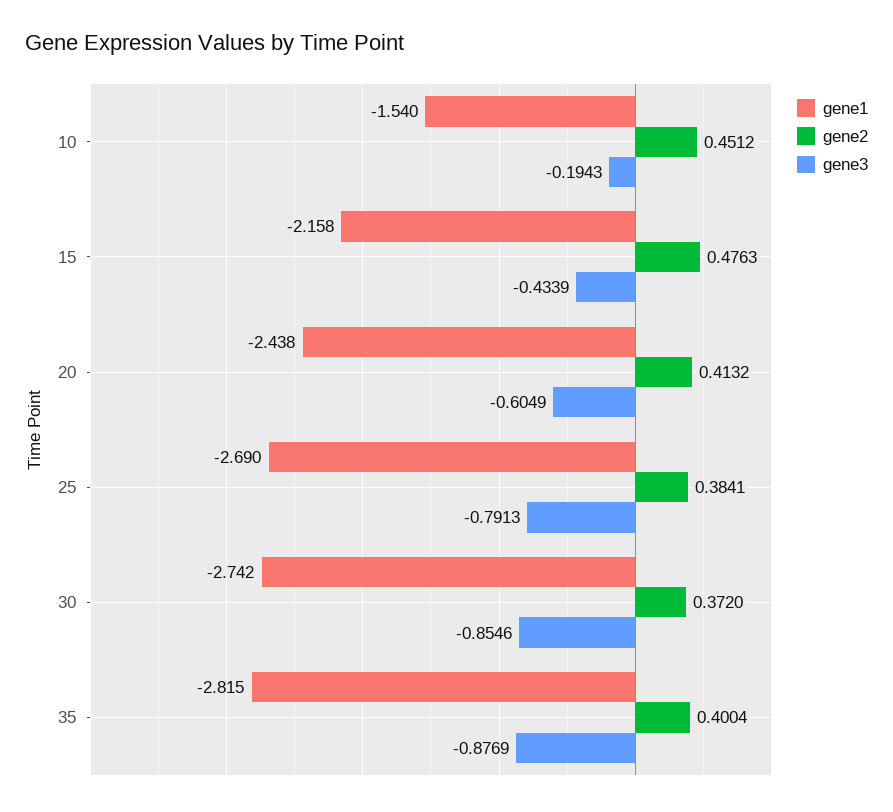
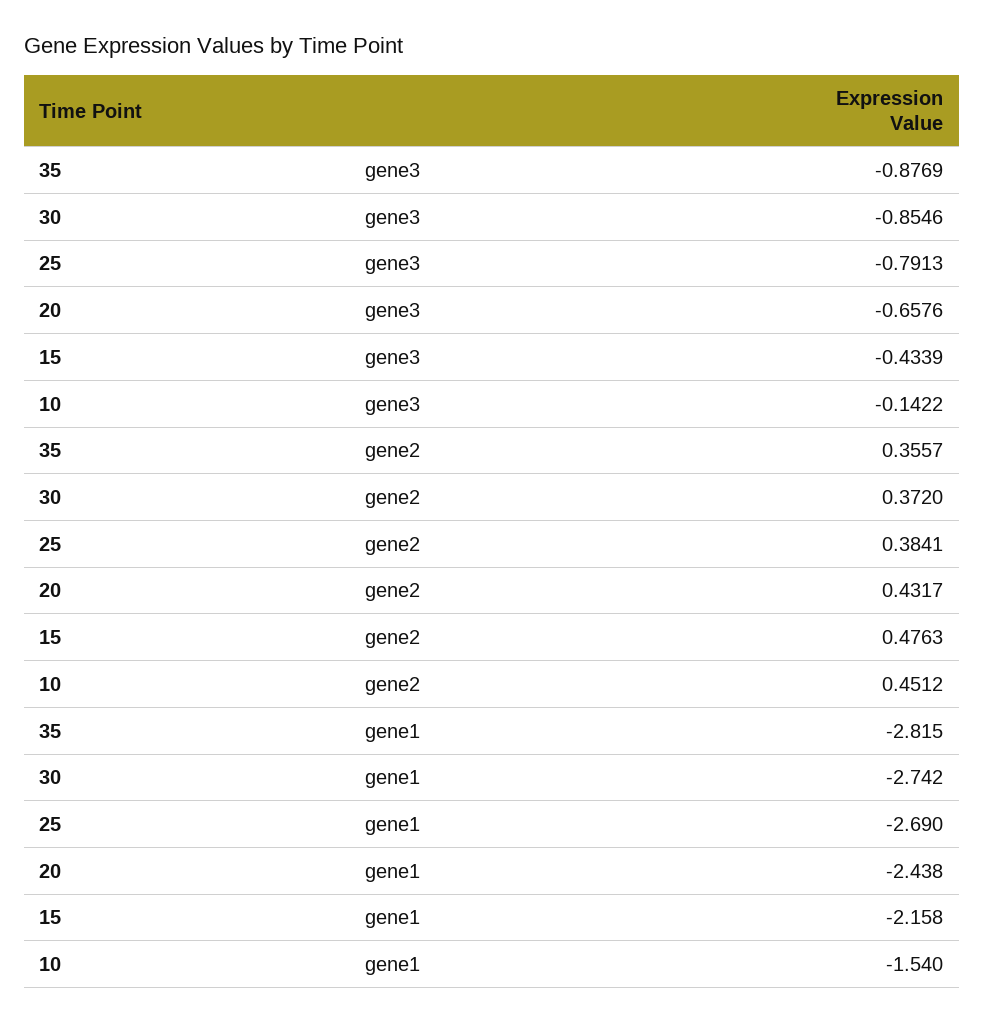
gene3, 10: -0.1943 -> -0.1422
gene2, 20: 0.4132 -> 0.4317
gene3, 20: -0.6049 -> -0.6576
gene2, 35: 0.4004 -> 0.3557

